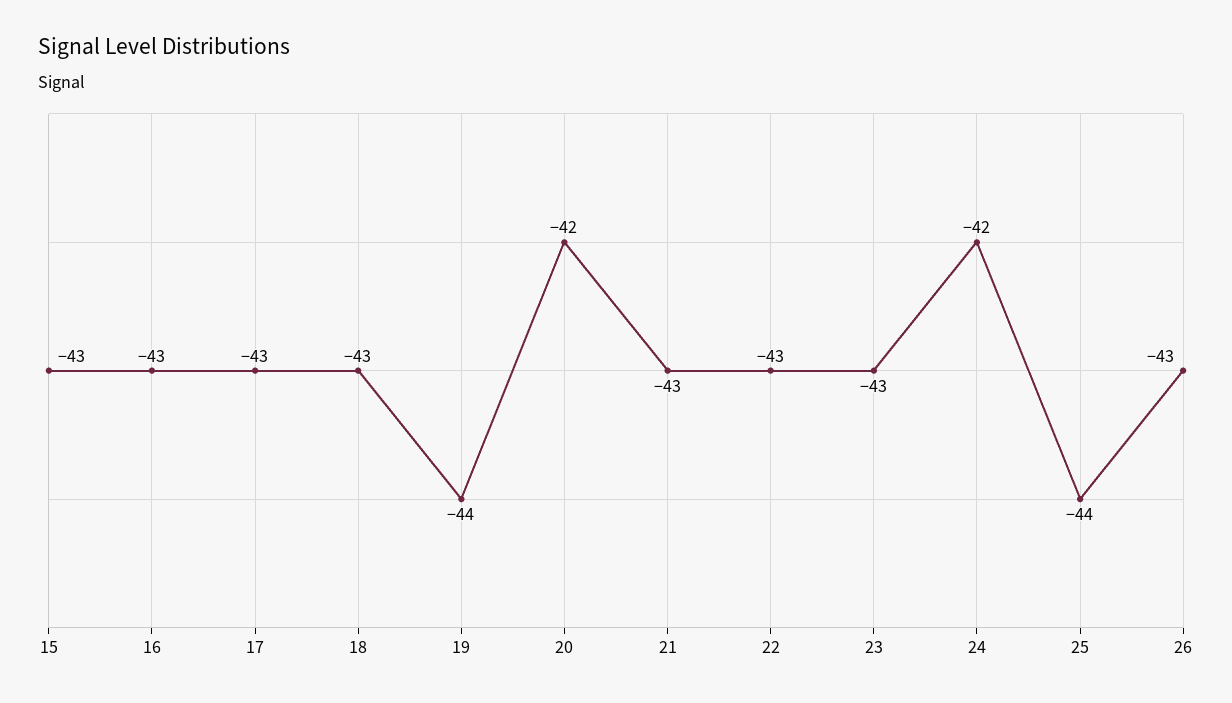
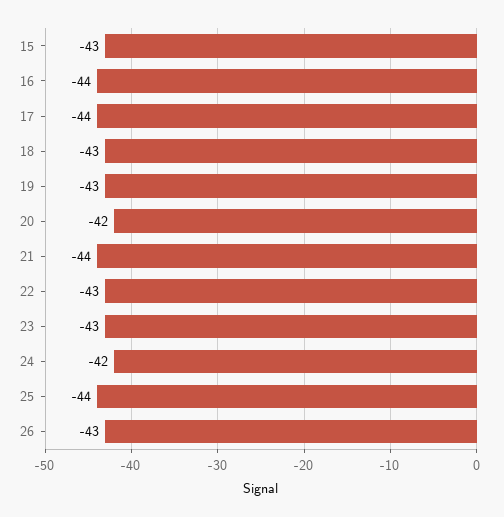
16: -43 -> -44
17: -43 -> -44
19: -44 -> -43
21: -43 -> -44

